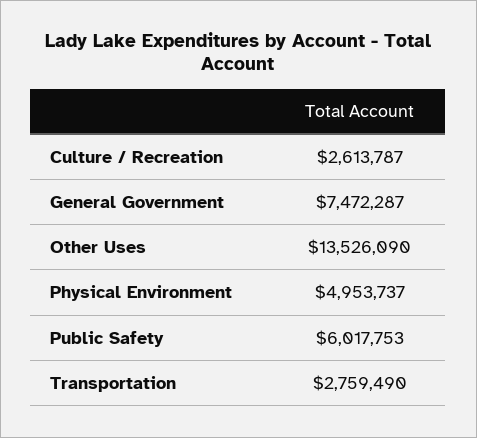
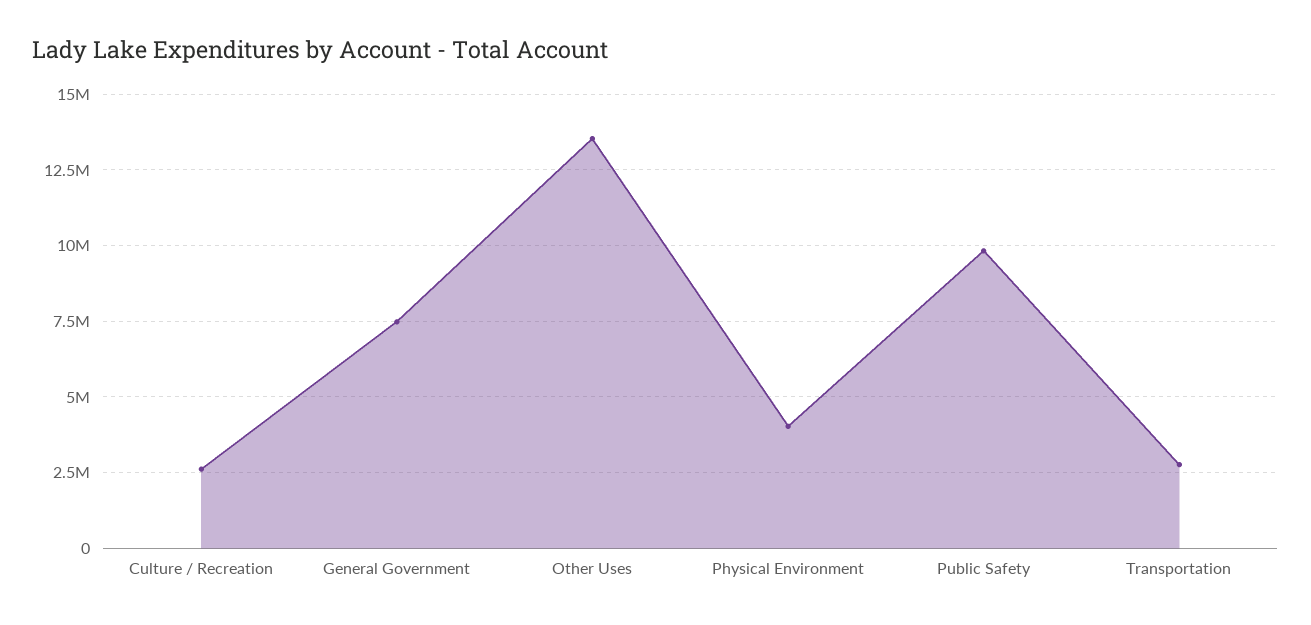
Physical Environment: 4953737 -> 4000000
Public Safety: 6017753 -> 9750000

